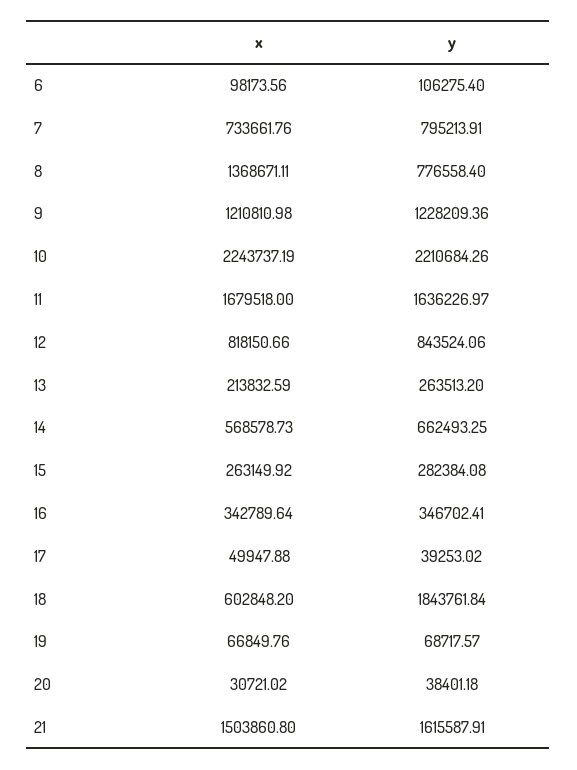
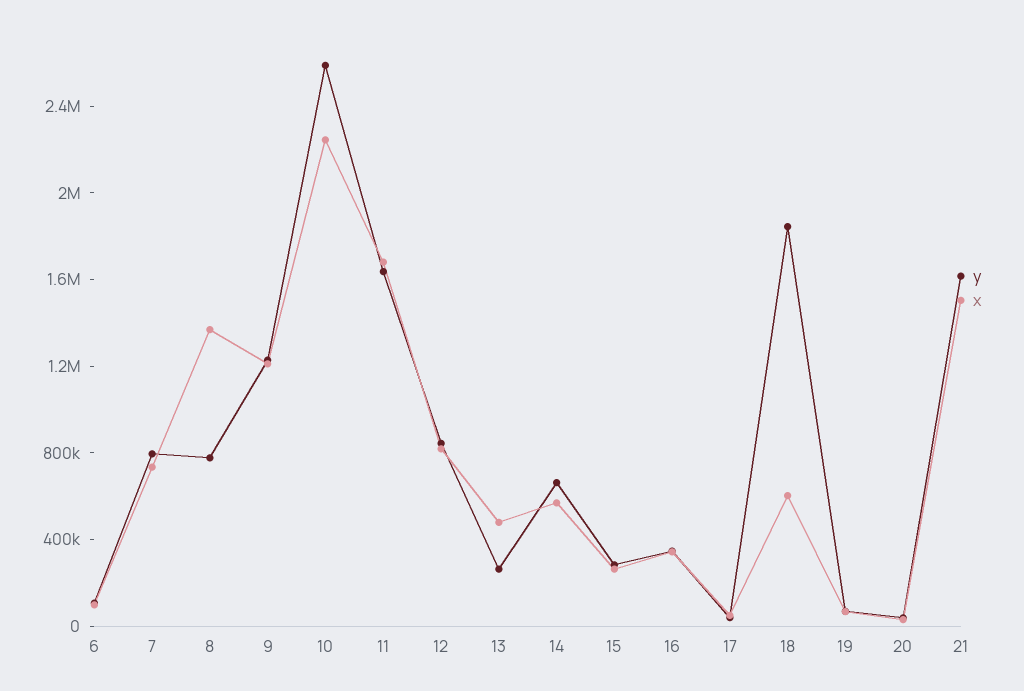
y, 10: 2210684.26 -> 2600000
x, 13: 213832.59 -> 500000

